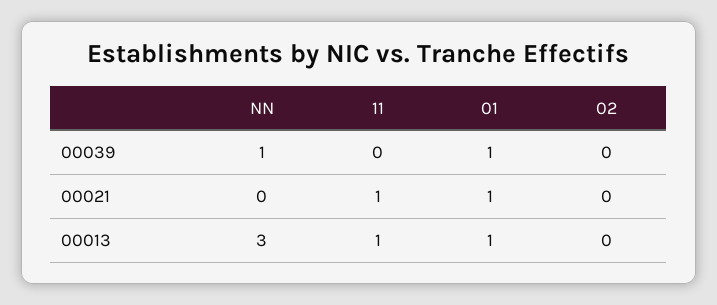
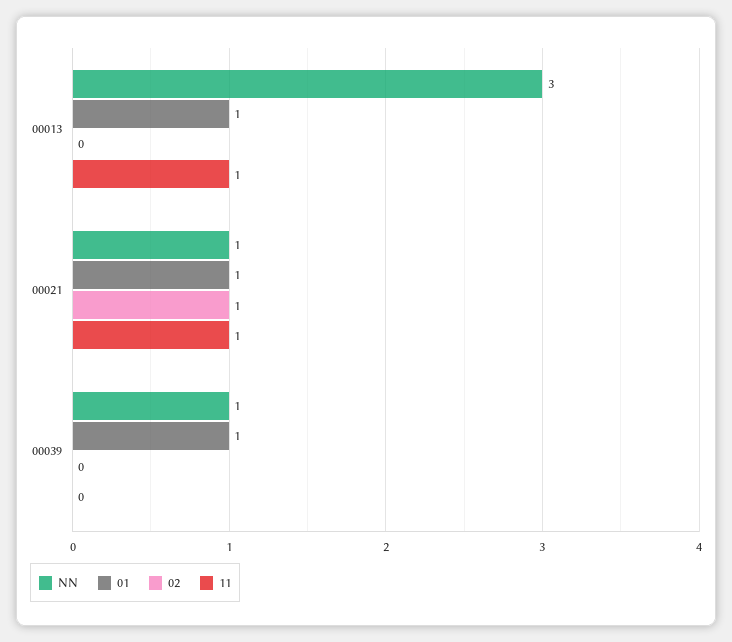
NN, 00021: 0 -> 1
02, 00021: 0 -> 1

